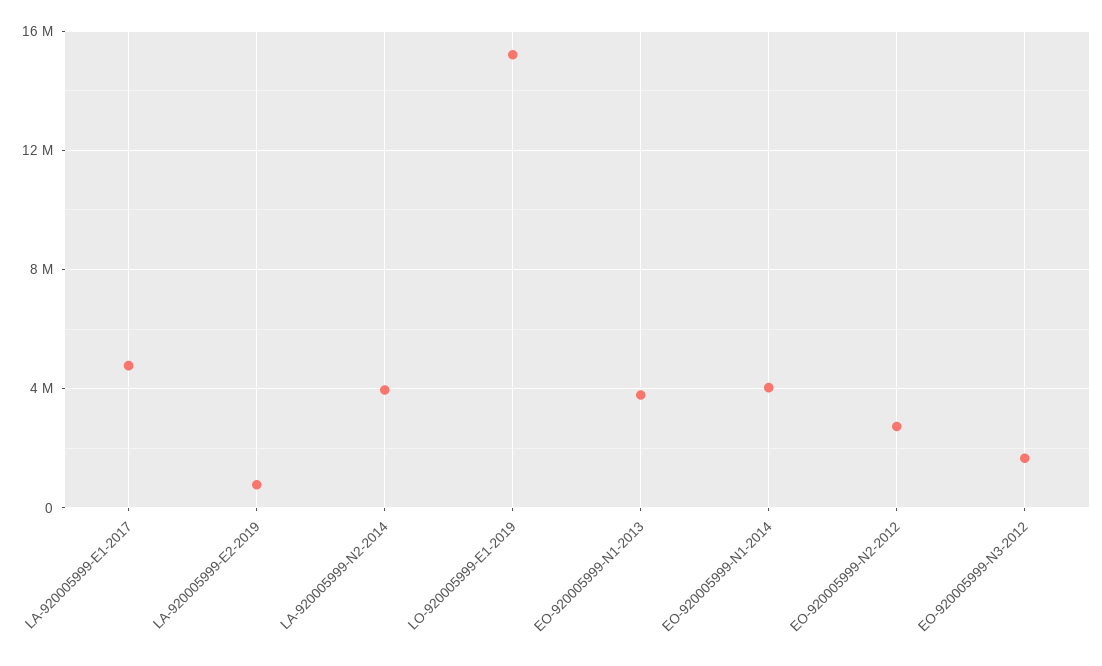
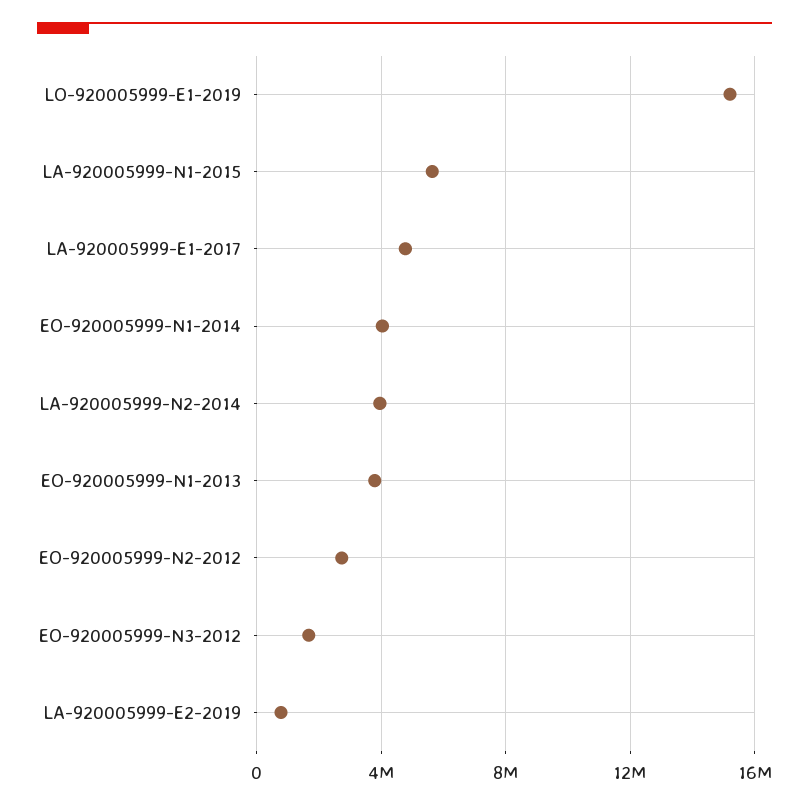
LA-920005999-N1-2015: none -> 5500000

